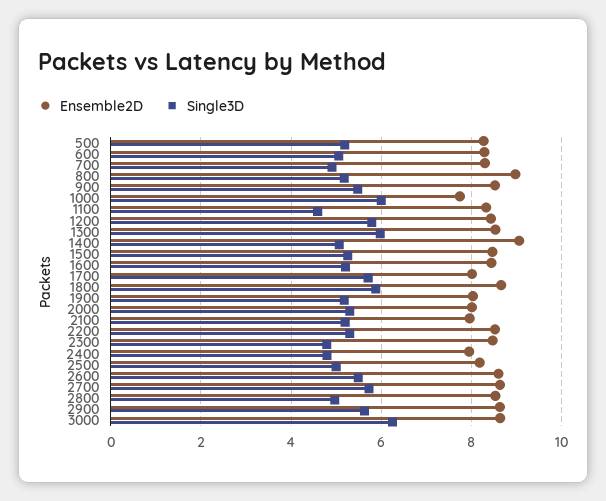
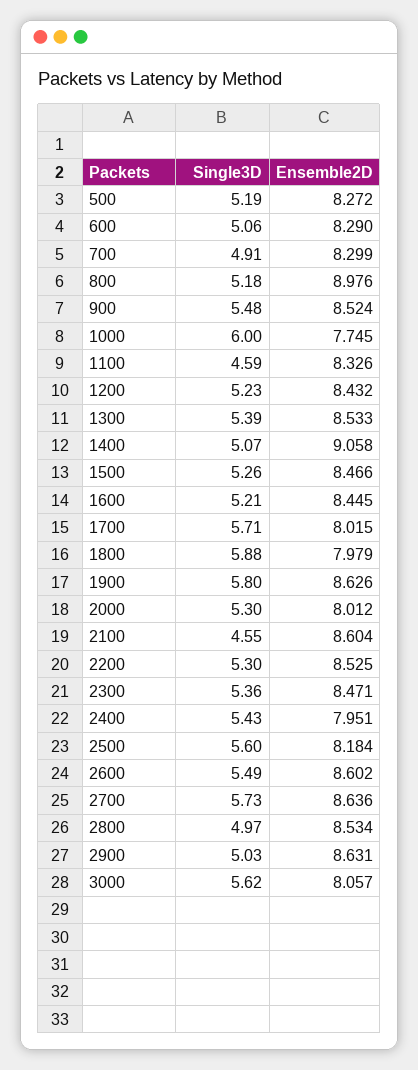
Single3D, 1200: 5.8 -> 5.23
Single3D, 1300: 6 -> 5.39
Ensemble2D, 1800: 8.6 -> 7.979
Ensemble2D, 1900: 8 -> 8.626
Single3D, 1900: 5.2 -> 5.8
Ensemble2D, 2100: 8 -> 8.604
Single3D, 2100: 5.2 -> 4.55
Single3D, 2300: 4.8 -> 5.36
Single3D, 2400: 4.8 -> 5.43
Single3D, 2500: 5 -> 5.6
Single3D, 2900: 5.6 -> 5.03
Ensemble2D, 3000: 8.6 -> 8.057
Single3D, 3000: 6.2 -> 5.62

